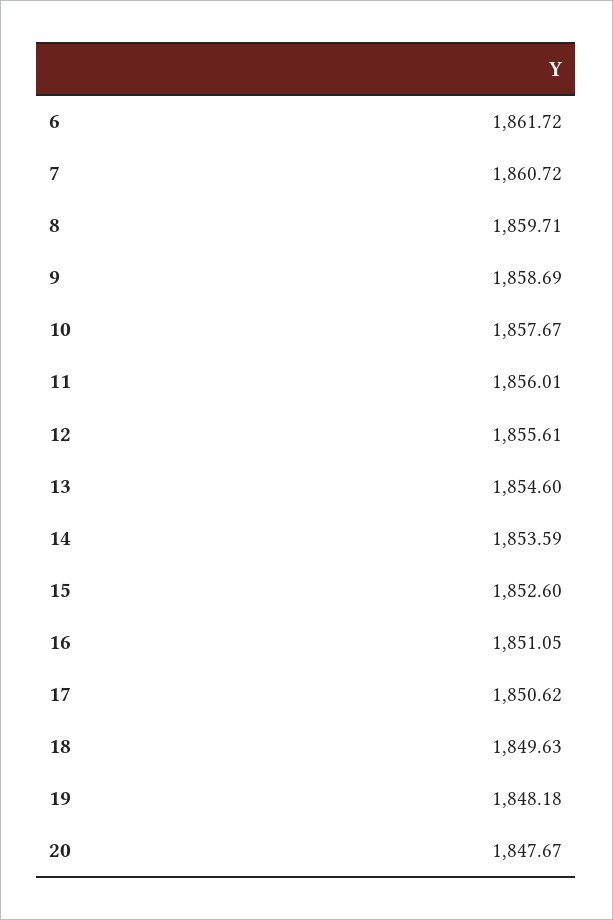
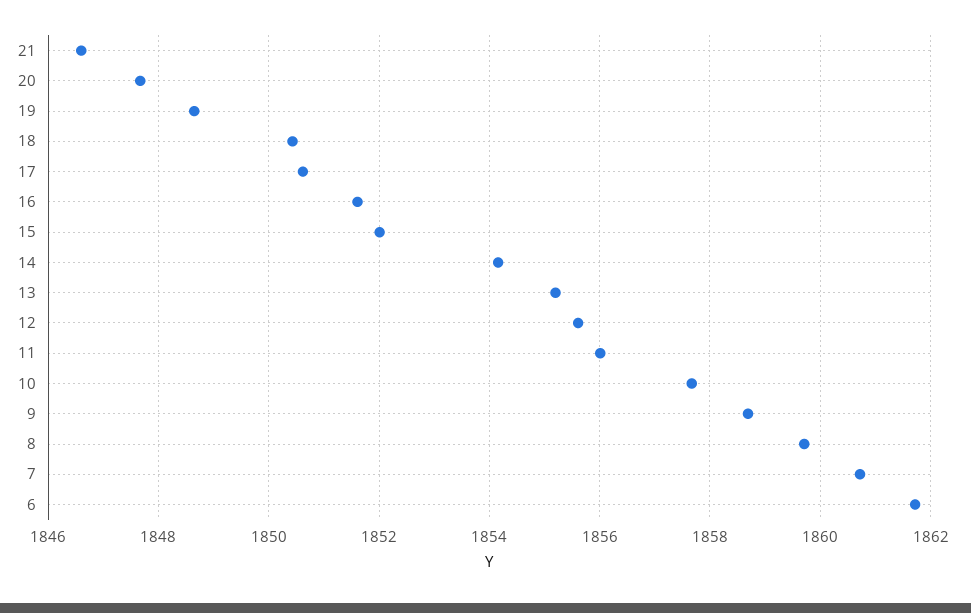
13: 1854.6 -> 1855.2
14: 1853.59 -> 1854.2
15: 1852.6 -> 1852
16: 1851.05 -> 1851.6
18: 1849.63 -> 1850.4
19: 1848.18 -> 1848.6
21: none -> 1846.6

